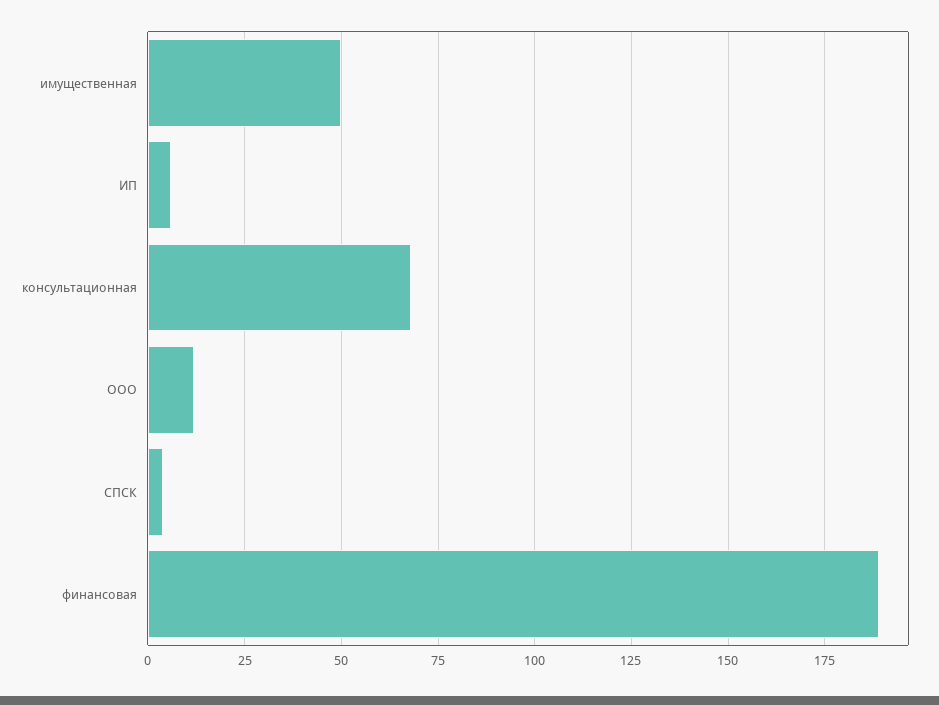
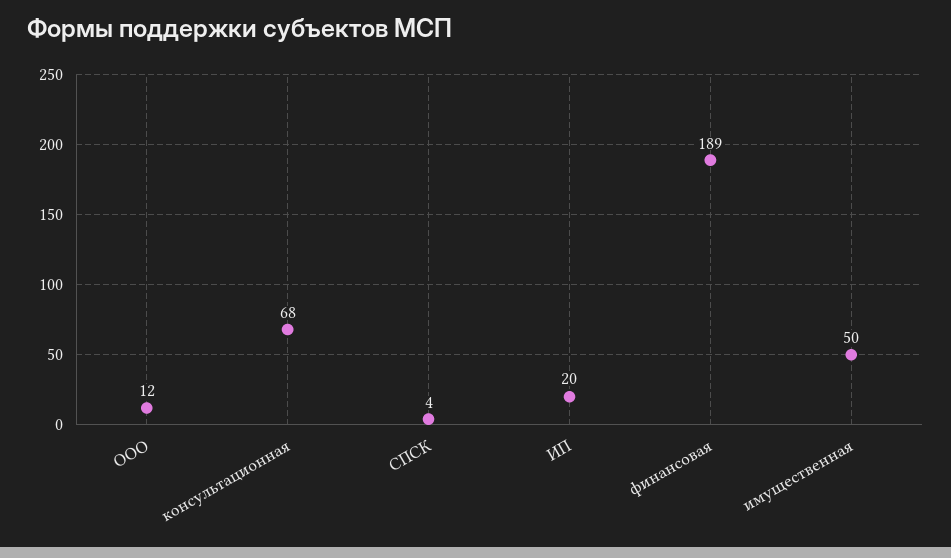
ИП: 5 -> 20

